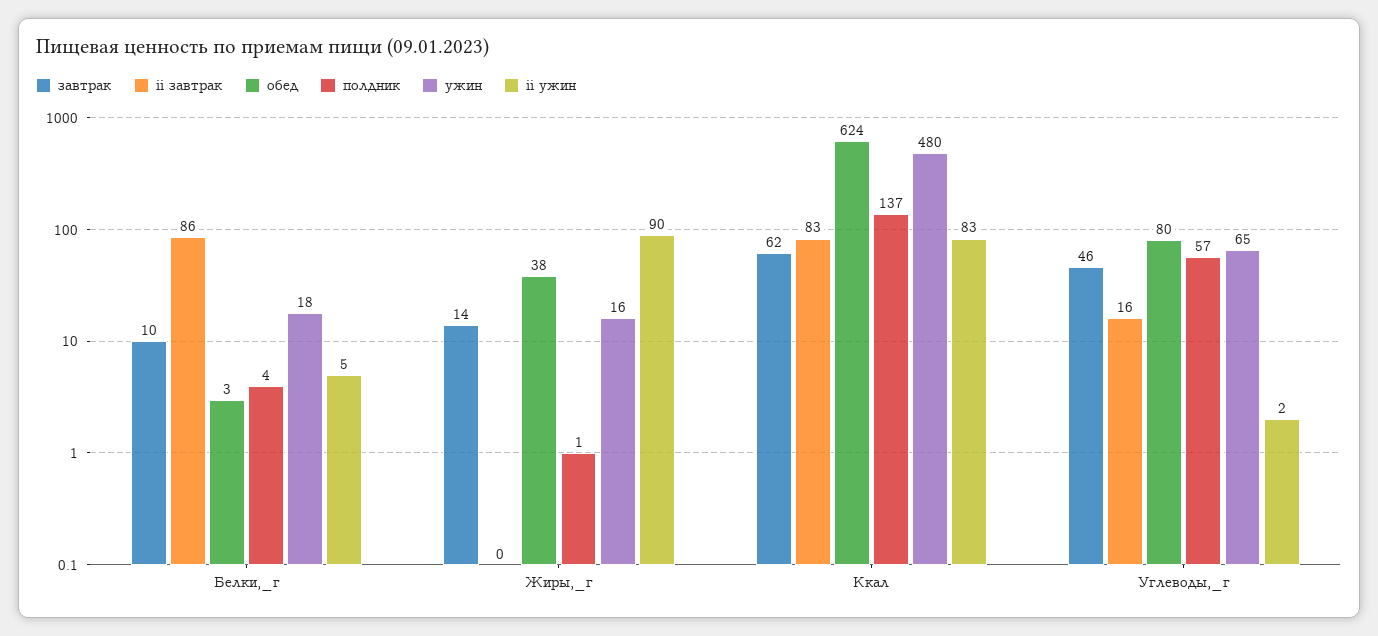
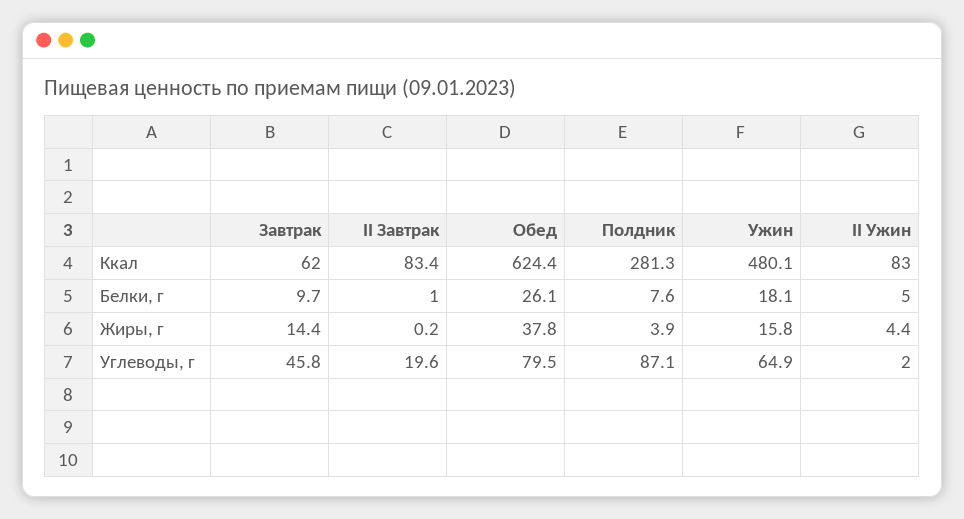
ii завтрак, Белки,_г: 86 -> 1
обед, Белки,_г: 3 -> 26.1
полдник, Белки,_г: 4 -> 7.6
полдник, Жиры,_г: 1 -> 3.9
ii ужин, Жиры,_г: 90 -> 4.4
полдник, Ккал: 137 -> 281.3
ii завтрак, Углеводы,_г: 16 -> 19.6
полдник, Углеводы,_г: 57 -> 87.1

